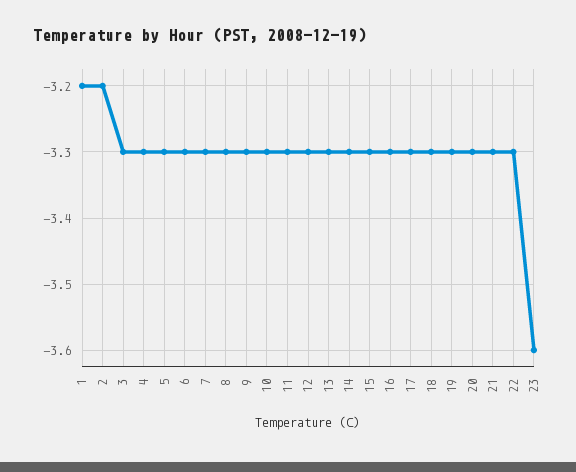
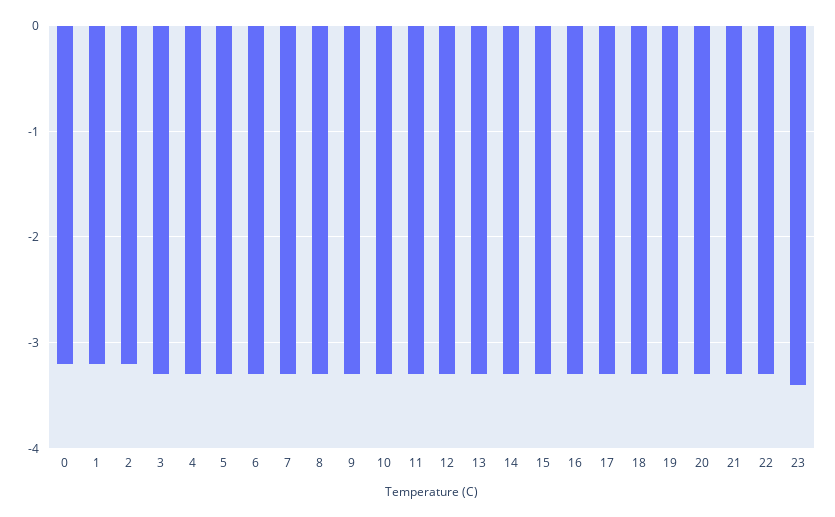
23: -3.6 -> -3.4
0: none -> -3.2

